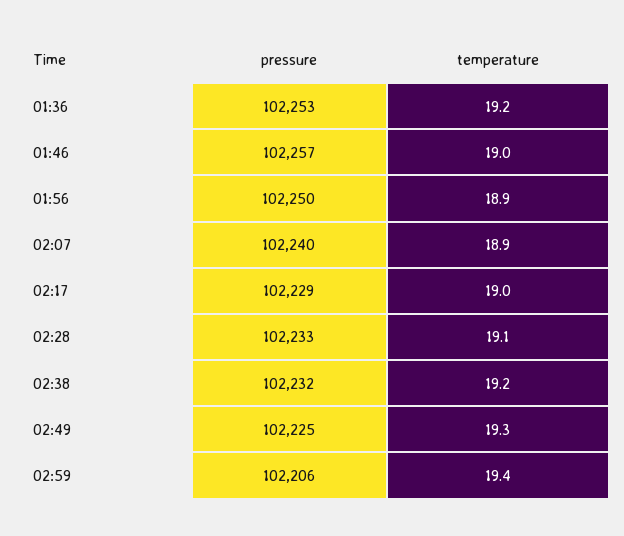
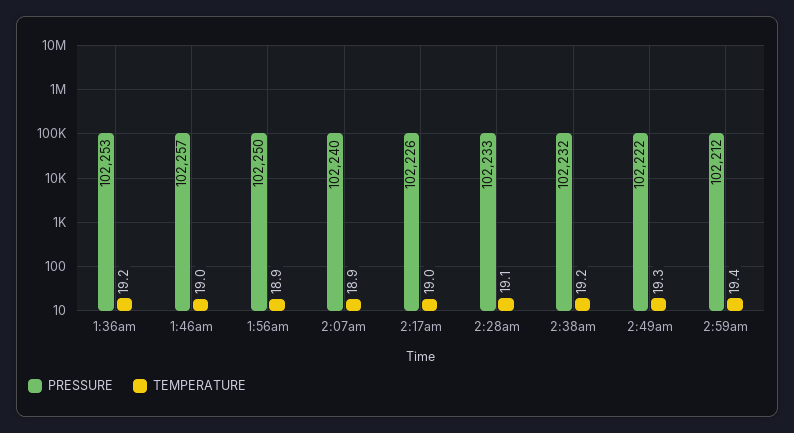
pressure, 02:17: 102229 -> 102226
pressure, 02:49: 102225 -> 102222
pressure, 02:59: 102206 -> 102212

